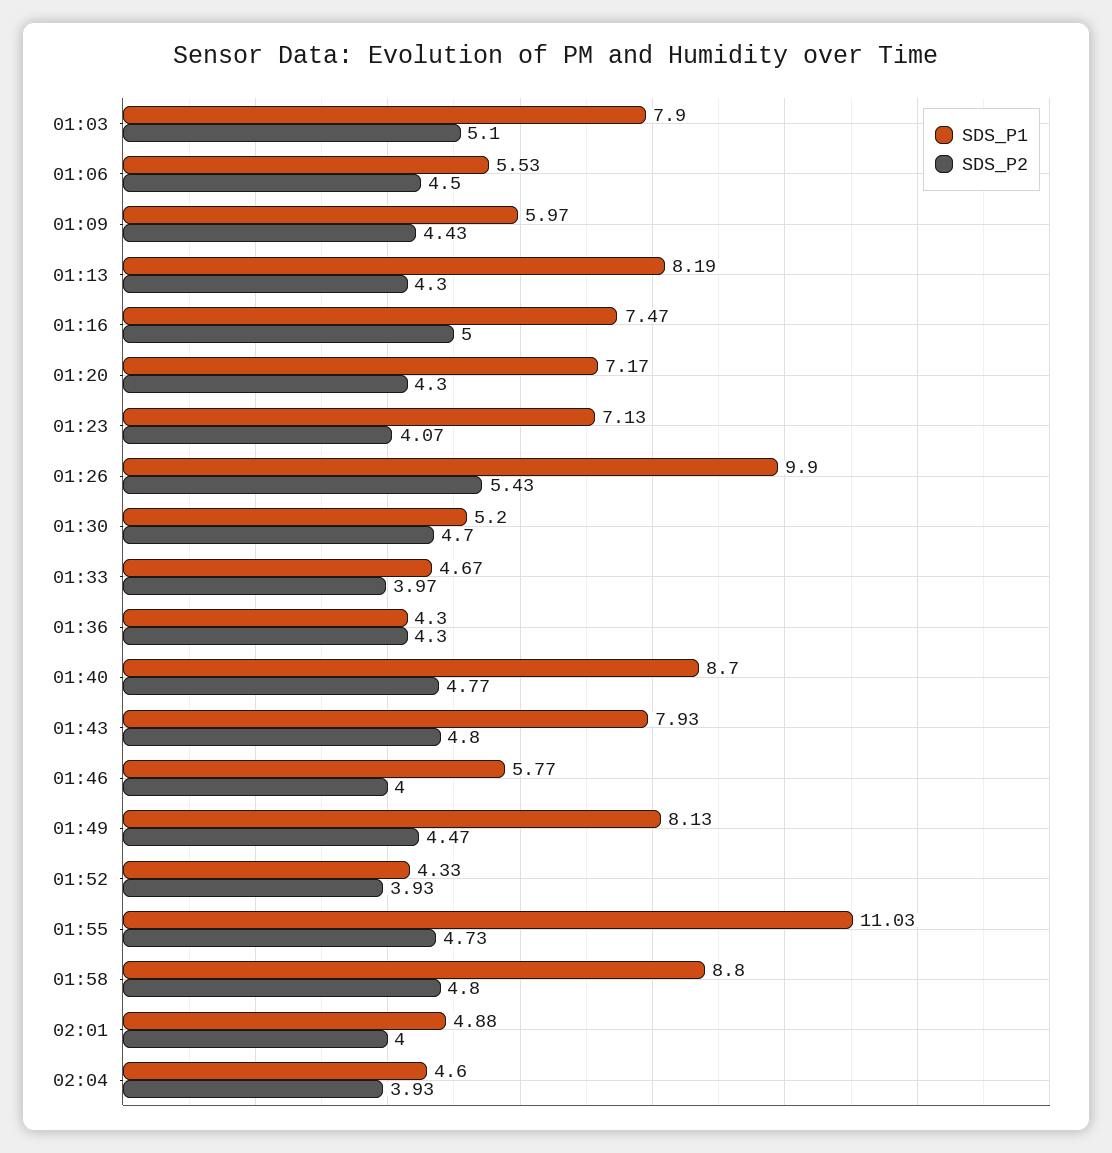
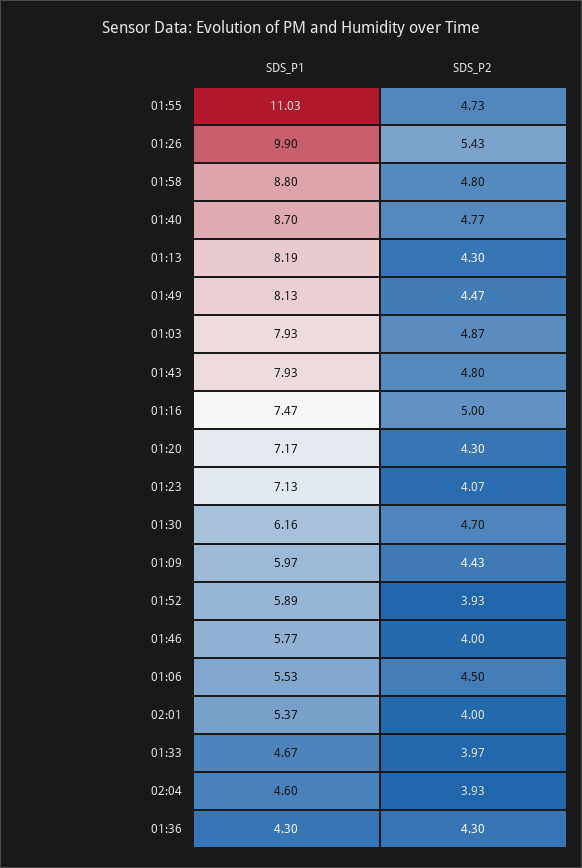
SDS_P1, 01:03: 7.9 -> 7.93
SDS_P2, 01:03: 5.1 -> 4.87
SDS_P1, 01:30: 5.2 -> 6.16
SDS_P1, 01:52: 4.33 -> 5.89
SDS_P1, 02:01: 4.88 -> 5.37

